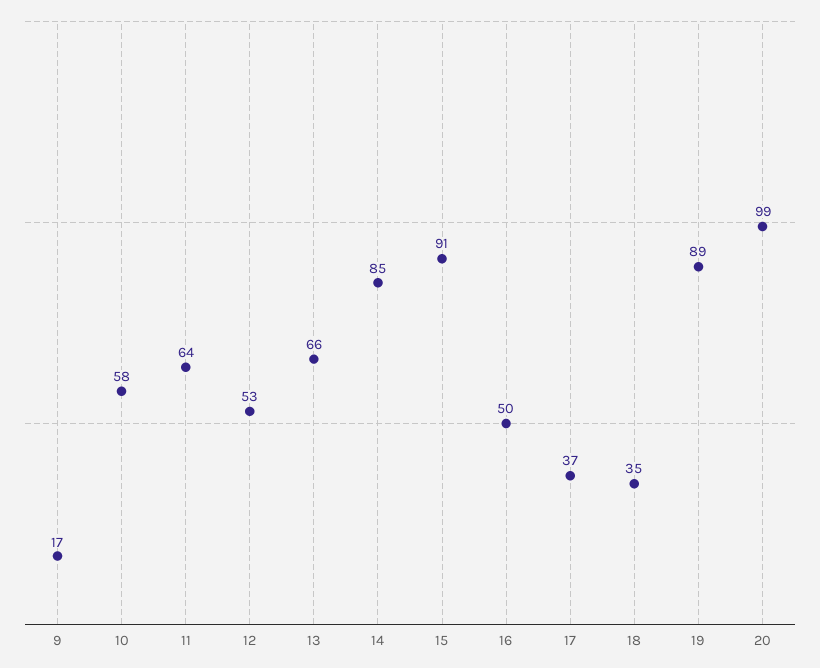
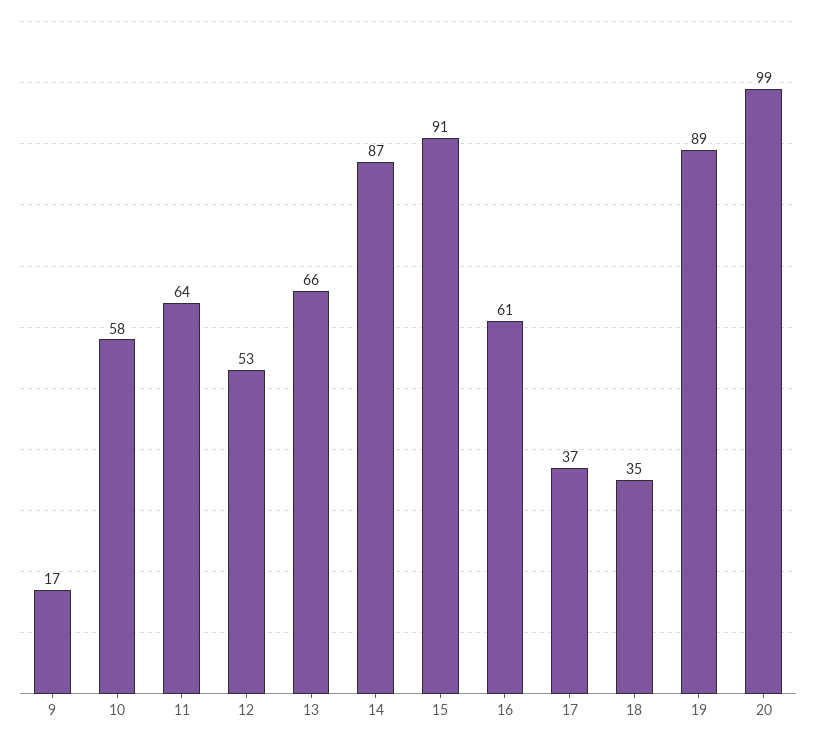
14: 85 -> 87
16: 50 -> 61

